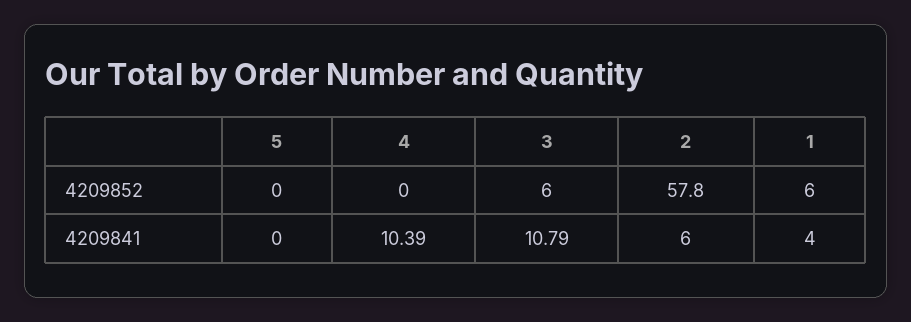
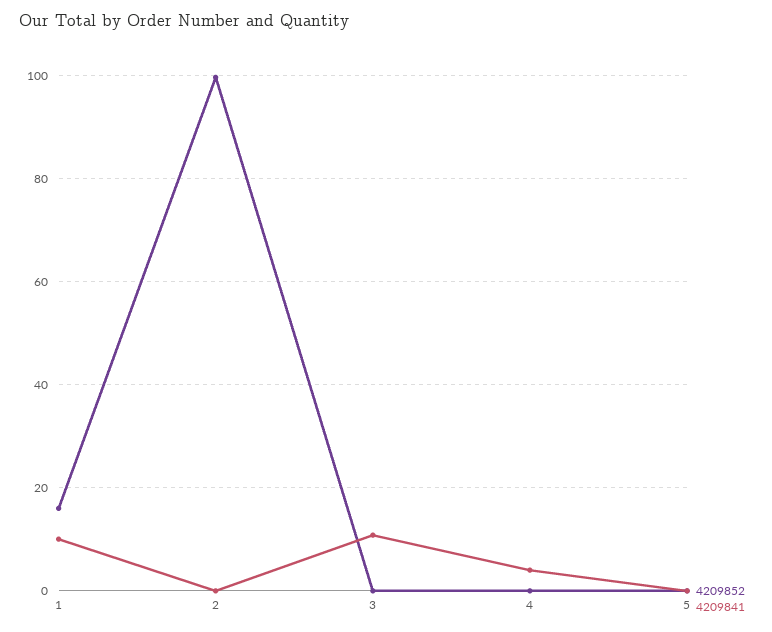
4209852, 3: 6 -> 0
4209852, 2: 57.8 -> 100
4209852, 1: 6 -> 16
4209841, 4: 10.39 -> 4
4209841, 2: 6 -> 0
4209841, 1: 4 -> 10

